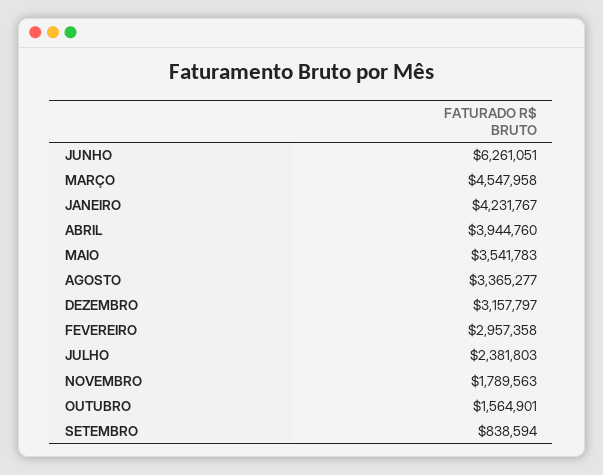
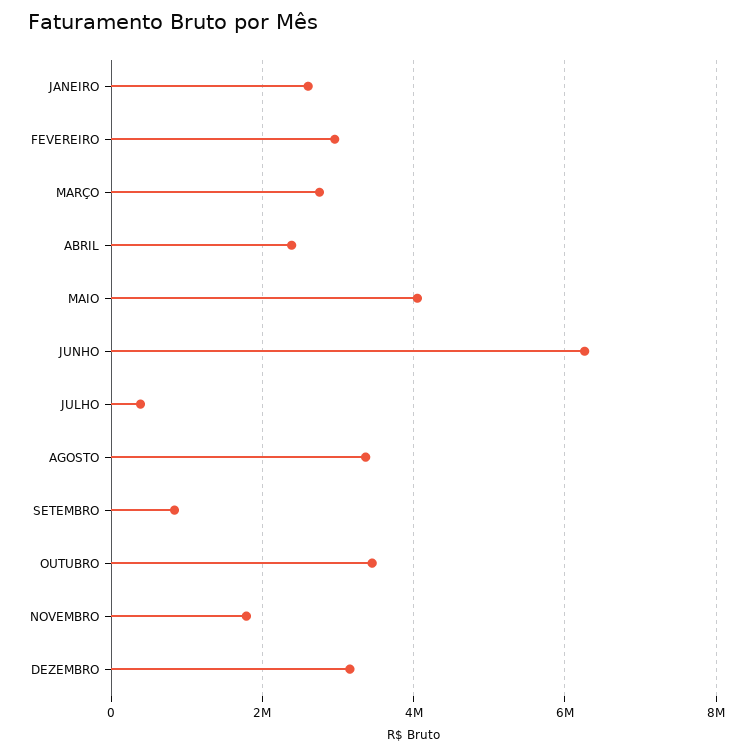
MARÇO: 4547958 -> 2800000
JANEIRO: 4231767 -> 2600000
ABRIL: 3944760 -> 2400000
MAIO: 3541783 -> 4000000
JULHO: 2381803 -> 400000
OUTUBRO: 1564901 -> 3400000

